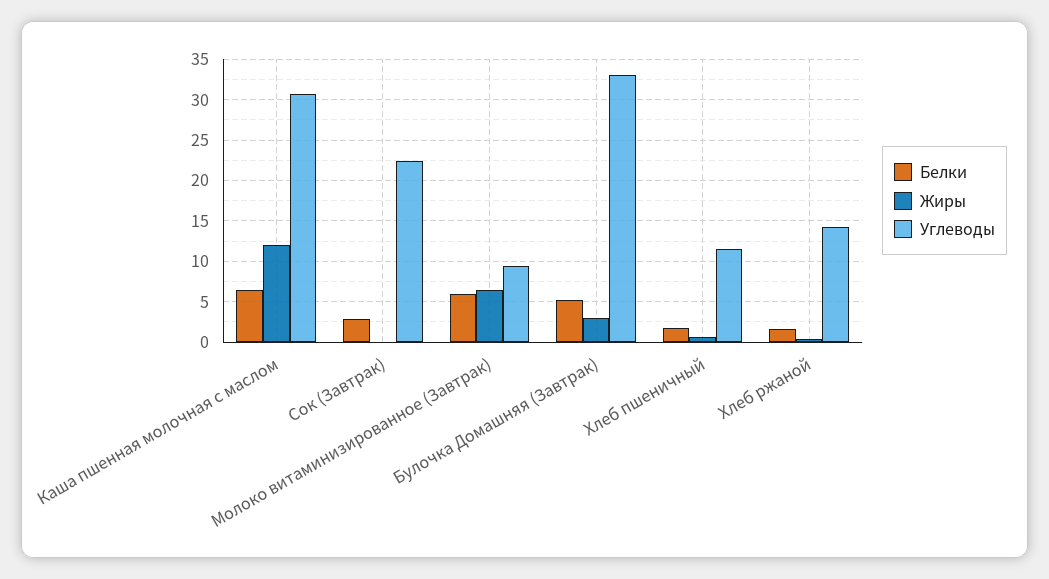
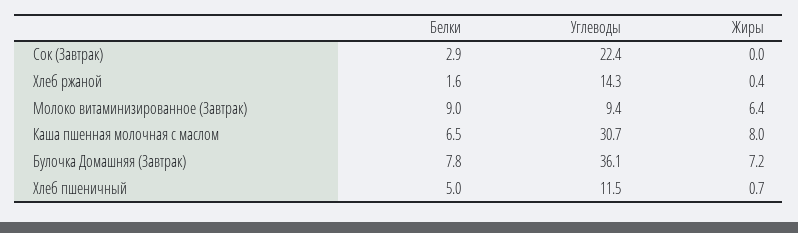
Жиры, Каша пшенная молочная с маслом: 12 -> 8
Белки, Молоко витаминизированное (Завтрак): 6 -> 9
Белки, Булочка Домашняя (Завтрак): 5 -> 7.8
Жиры, Булочка Домашняя (Завтрак): 3 -> 7.2
Углеводы, Булочка Домашняя (Завтрак): 33 -> 36.1
Белки, Хлеб пшеничный: 2 -> 5

